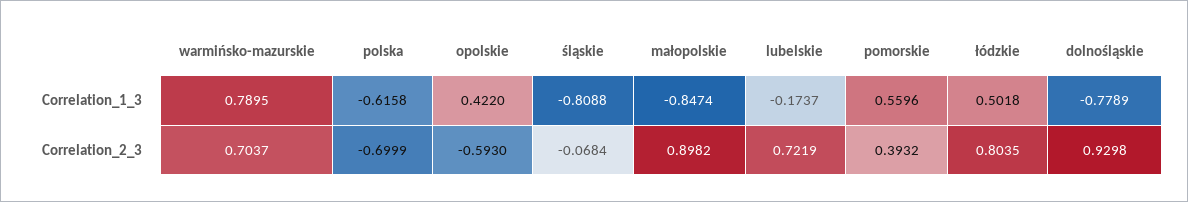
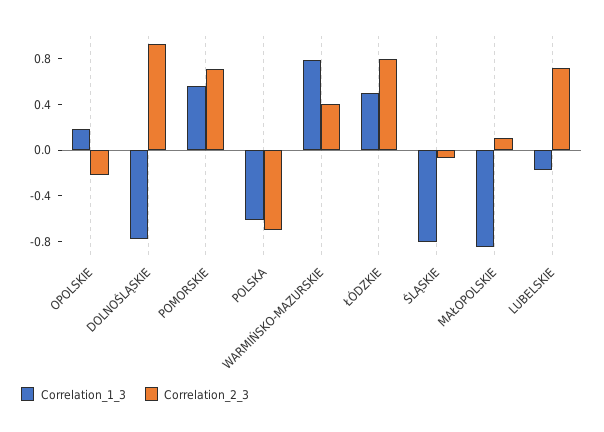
Correlation_1_3, opolskie: 0.422 -> 0.2
Correlation_2_3, warmińsko-mazurskie: 0.7037 -> 0.4
Correlation_2_3, opolskie: -0.593 -> -0.2
Correlation_2_3, małopolskie: 0.8982 -> 0.1
Correlation_2_3, pomorskie: 0.3932 -> 0.7

